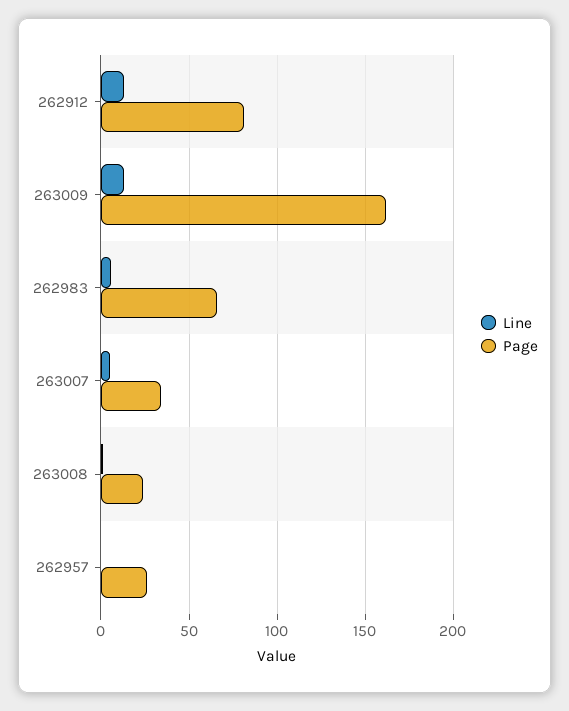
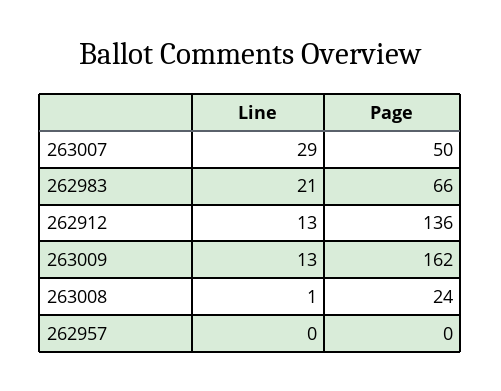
Page, 262912: 80 -> 136
Line, 262983: 5 -> 21
Line, 263007: 5 -> 29
Page, 263007: 35 -> 50
Page, 262957: 25 -> 0

